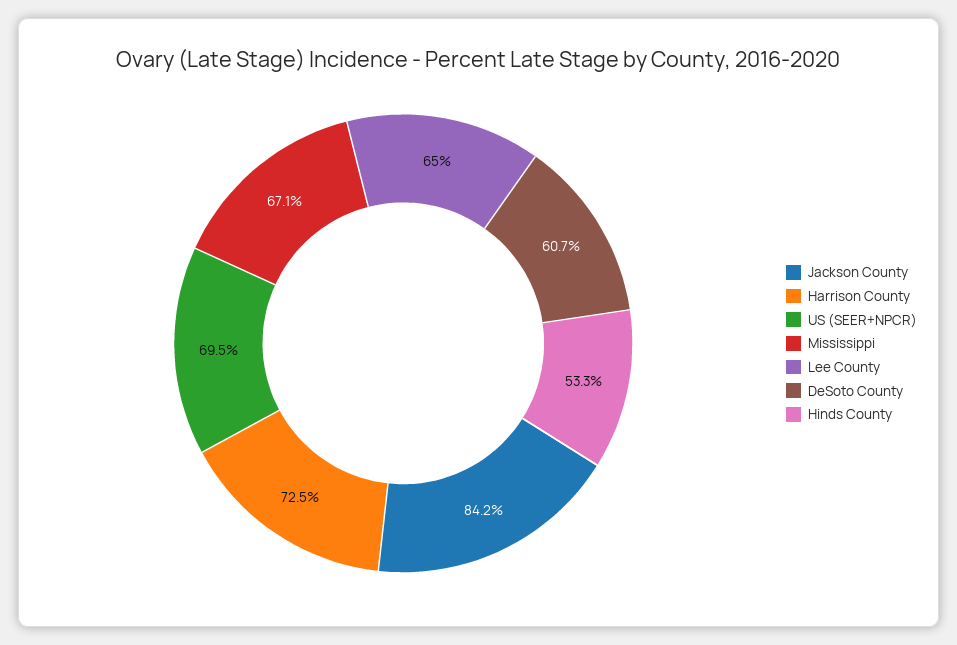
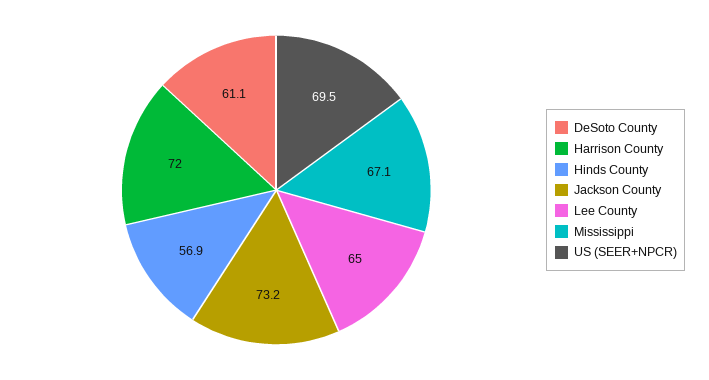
Jackson County: 84.2 -> 73.2
Harrison County: 72.5 -> 72
DeSoto County: 60.7 -> 61.1
Hinds County: 53.3 -> 56.9

